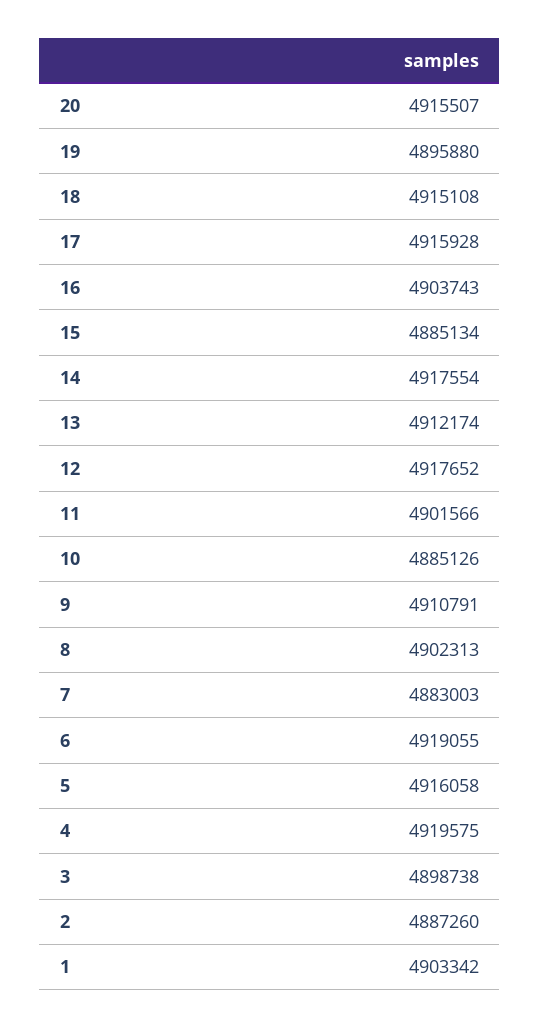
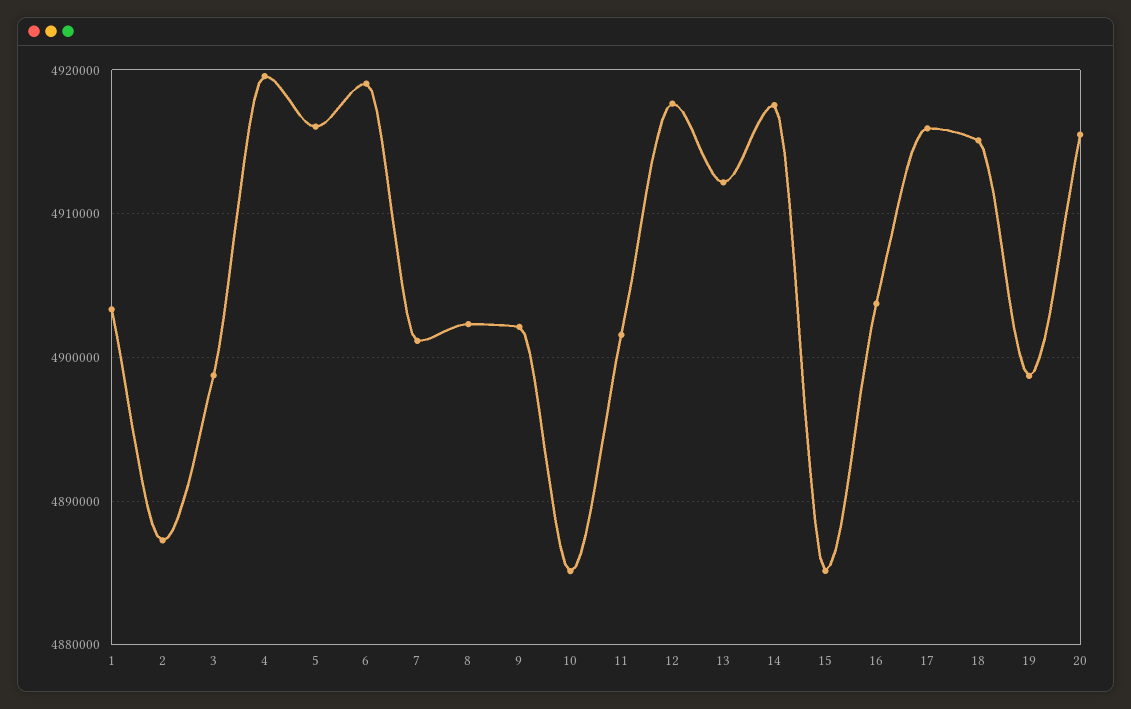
19: 4895880 -> 4899000
9: 4910791 -> 4902000
7: 4883003 -> 4901000

